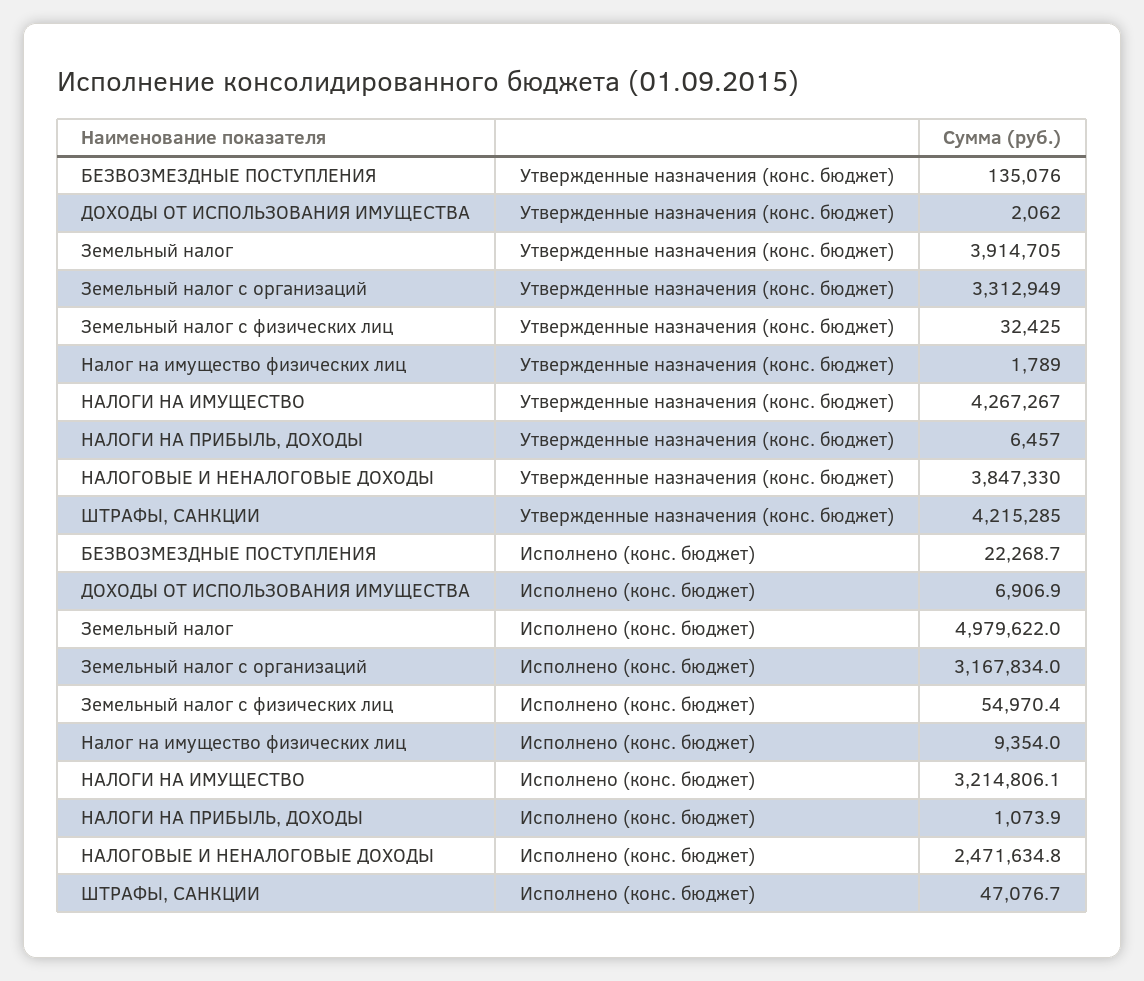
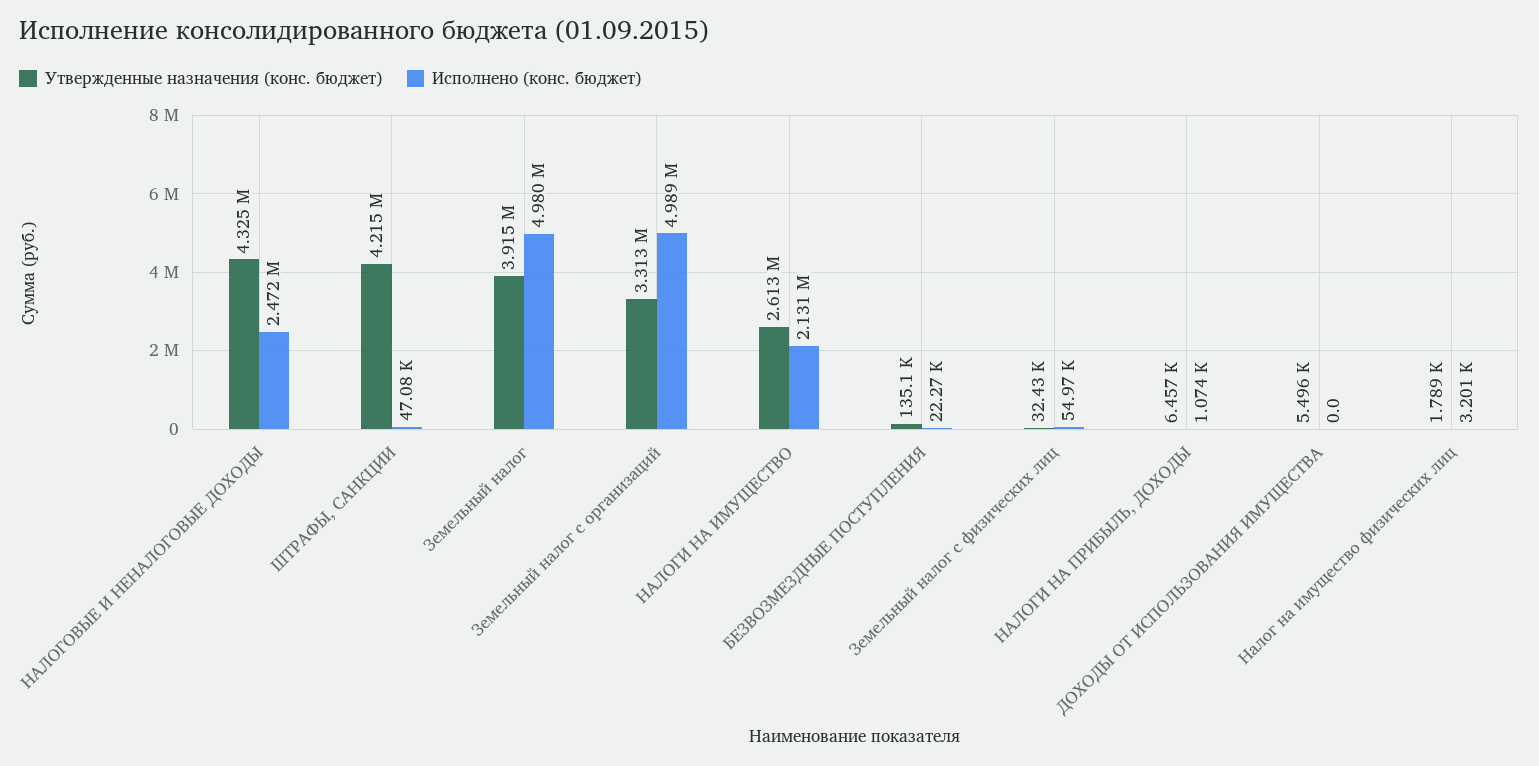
Утвержденные назначения (конс. бюджет), ДОХОДЫ ОТ ИСПОЛЬЗОВАНИЯ ИМУЩЕСТВА: 2062 -> 5496
Утвержденные назначения (конс. бюджет), НАЛОГИ НА ИМУЩЕСТВО: 4267267 -> 2613000
Утвержденные назначения (конс. бюджет), НАЛОГОВЫЕ И НЕНАЛОГОВЫЕ ДОХОДЫ: 3847330 -> 4325000
Исполнено (конс. бюджет), ДОХОДЫ ОТ ИСПОЛЬЗОВАНИЯ ИМУЩЕСТВА: 6906.9 -> 0
Исполнено (конс. бюджет), Земельный налог с организаций: 3167834 -> 4989000
Исполнено (конс. бюджет), Налог на имущество физических лиц: 9354 -> 3201
Исполнено (конс. бюджет), НАЛОГИ НА ИМУЩЕСТВО: 3214806.1 -> 2131000

